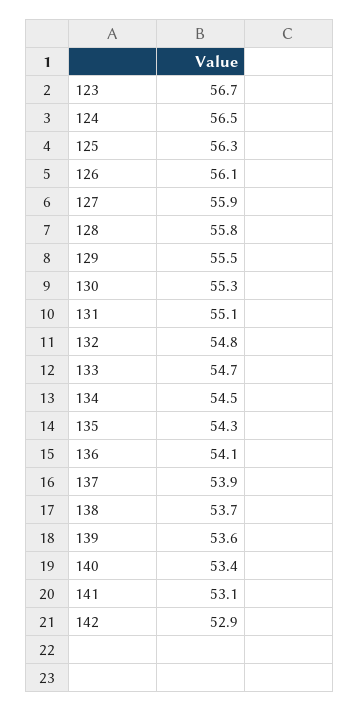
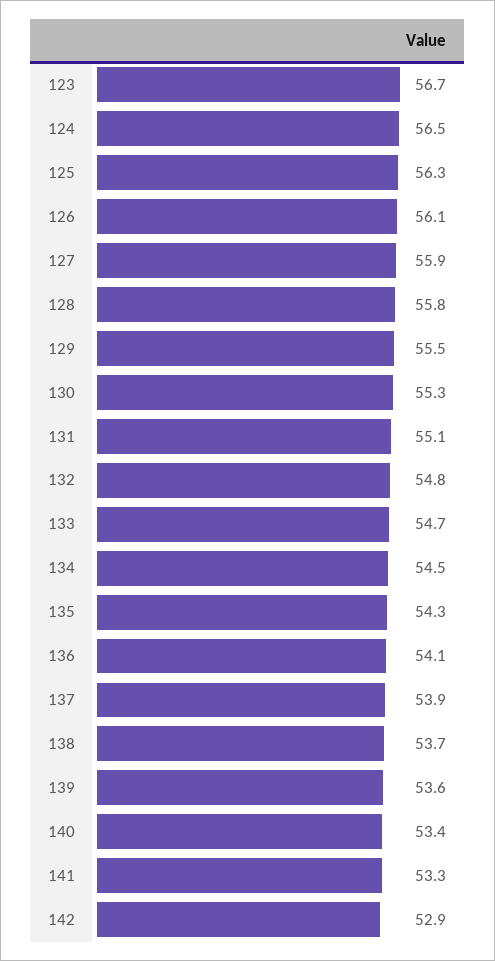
141: 53.1 -> 53.3

